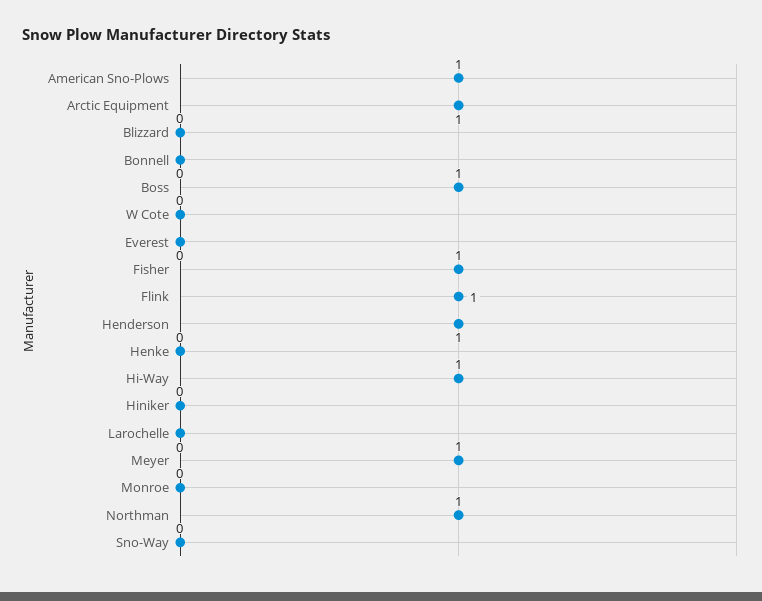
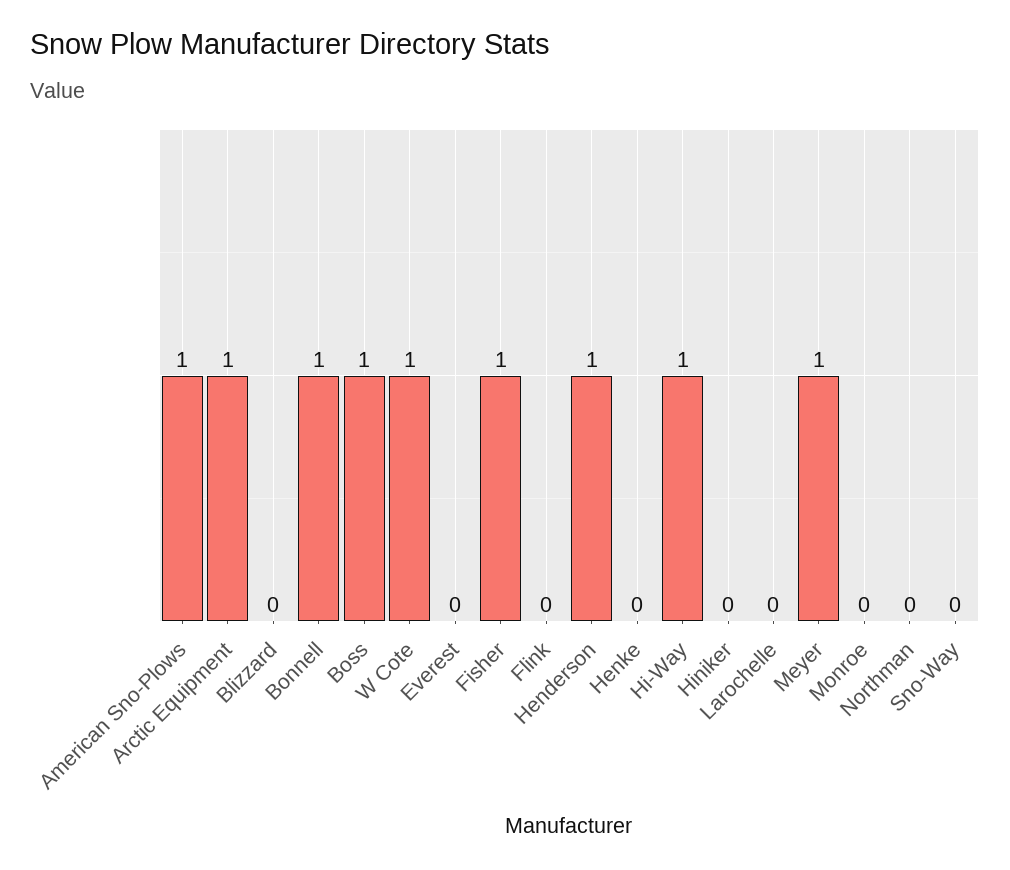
Bonnell: 0 -> 1
W Cote: 0 -> 1
Flink: 1 -> 0
Northman: 1 -> 0

